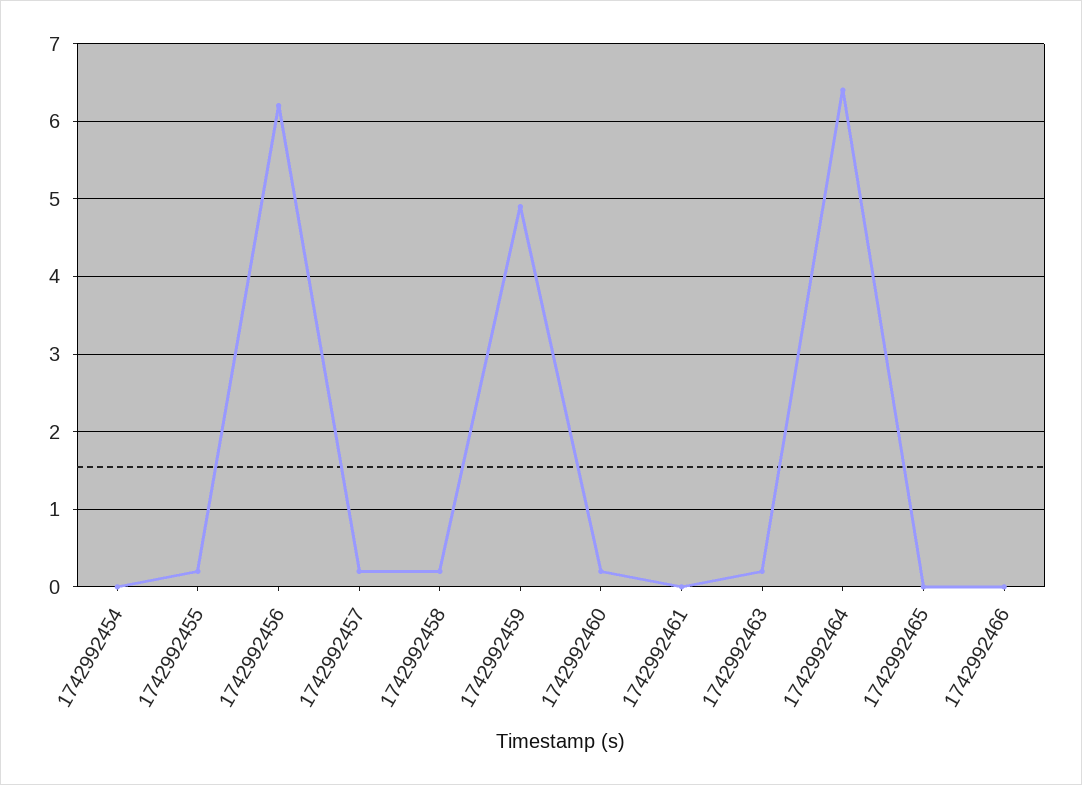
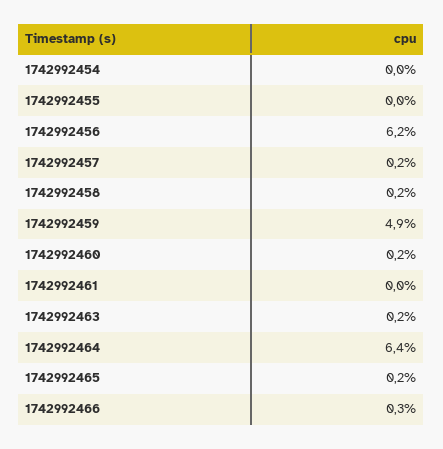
1742992455: 0.2 -> 0
1742992465: 0 -> 0.2
1742992466: 0 -> 0.3

